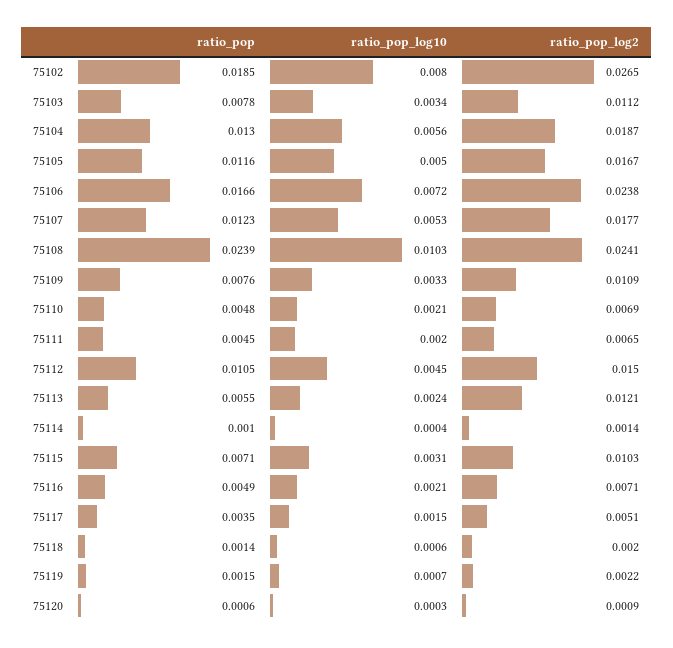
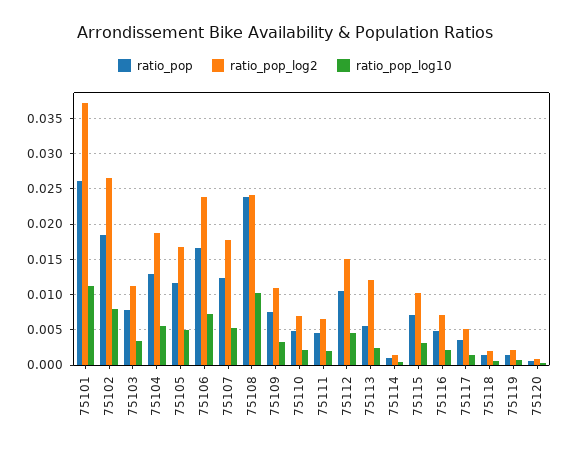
ratio_pop, 75101: none -> 0.026
ratio_pop_log2, 75101: none -> 0.037
ratio_pop_log10, 75101: none -> 0.011

